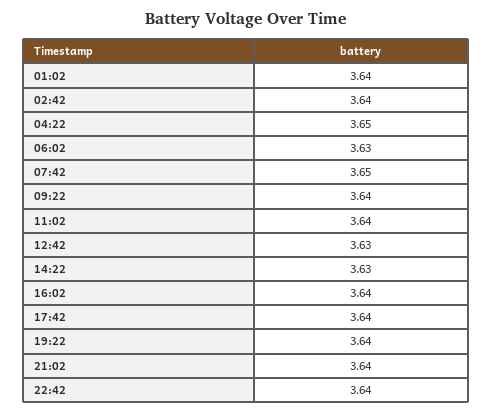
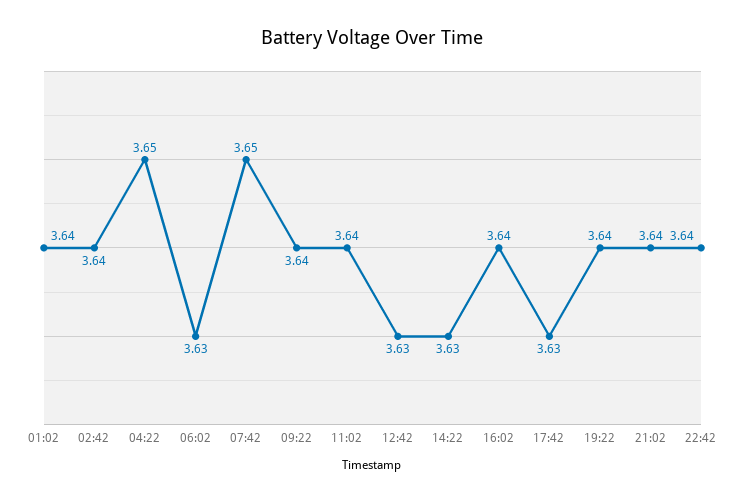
17:42: 3.64 -> 3.63

